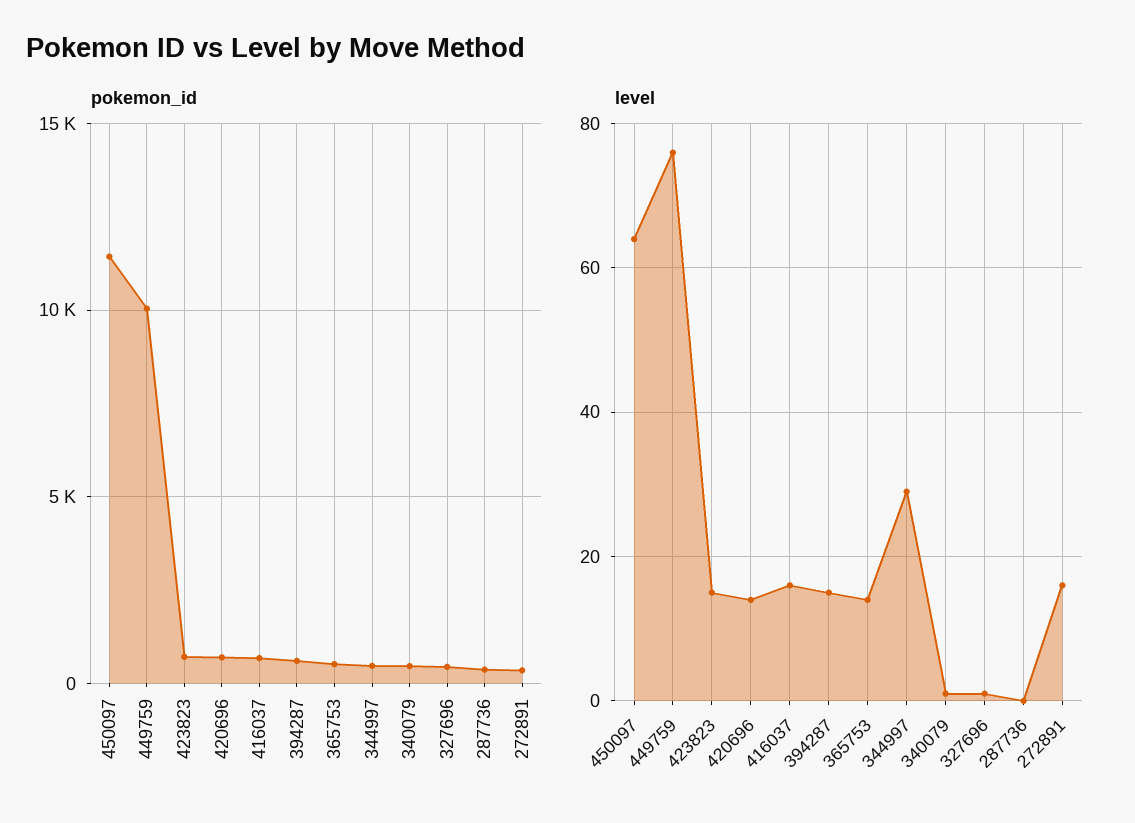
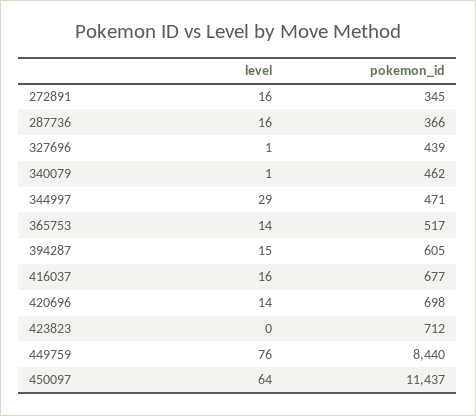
pokemon_id, 449759: 10000 -> 8440
level, 423823: 15 -> 0
level, 287736: 0 -> 16

